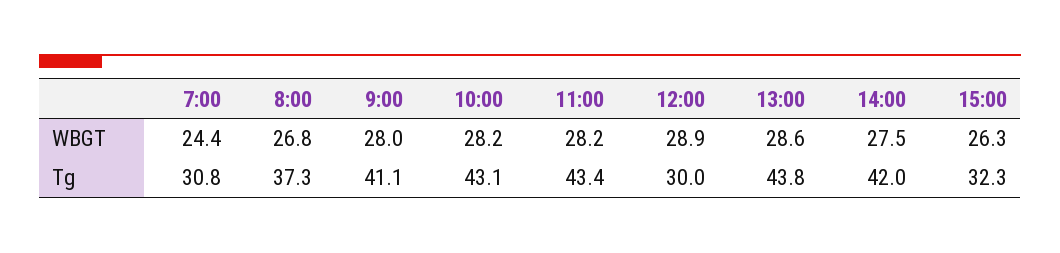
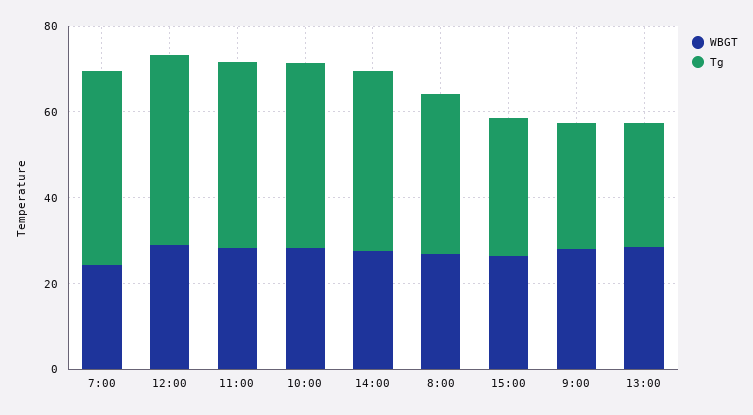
Tg, 7:00: 30.8 -> 45
Tg, 9:00: 41.1 -> 30
Tg, 12:00: 30 -> 45
Tg, 13:00: 43.8 -> 30

